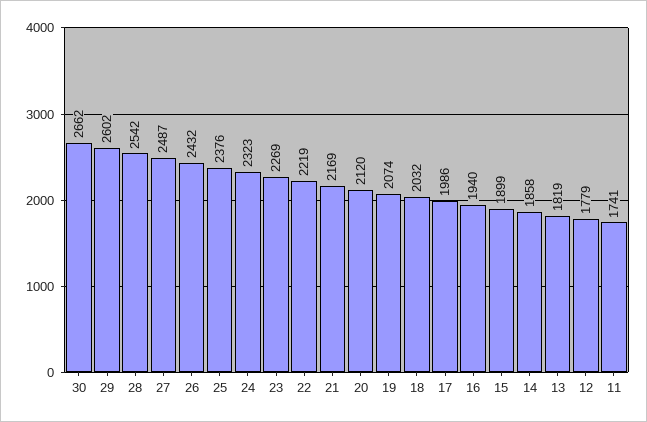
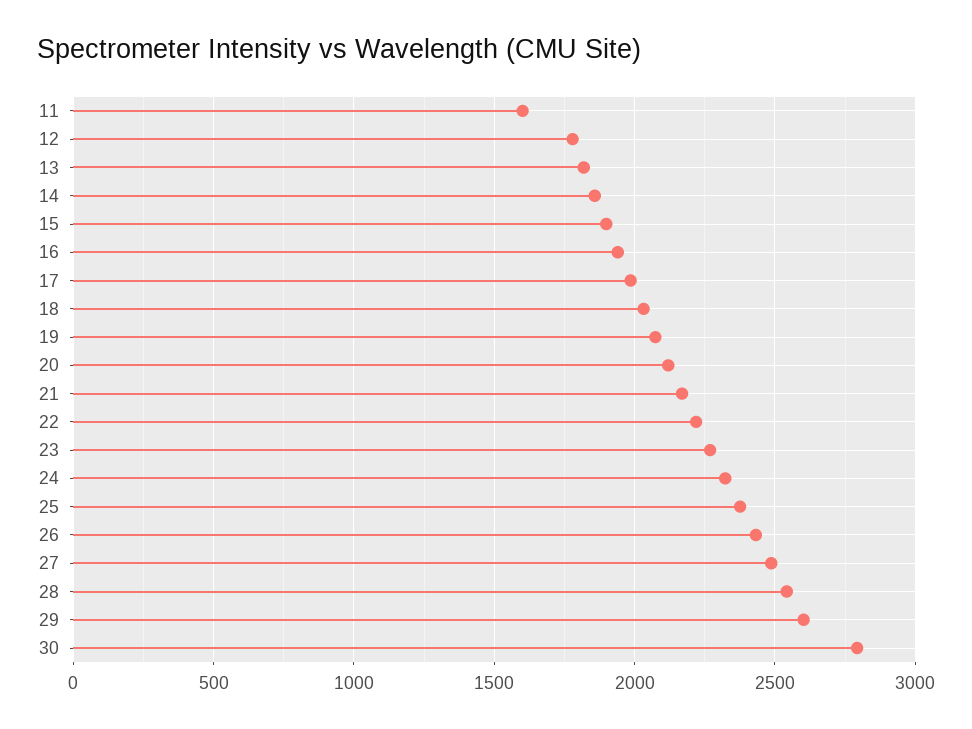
30: 2662 -> 2800
11: 1741 -> 1600

